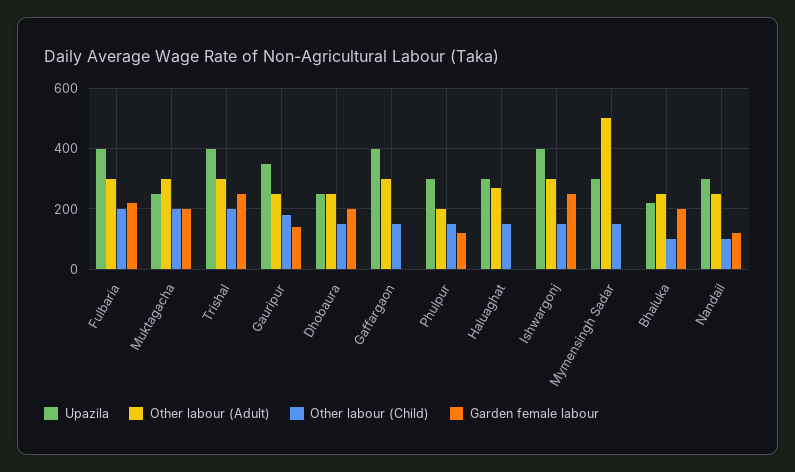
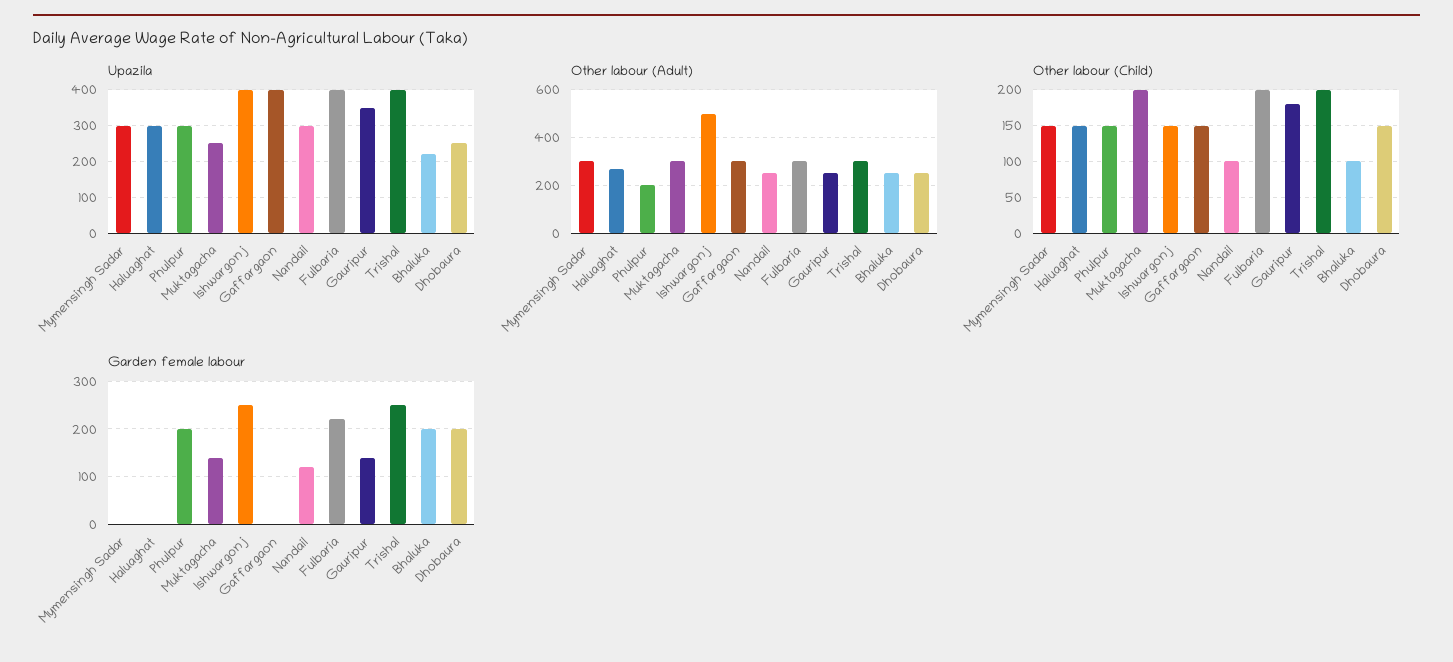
Garden female labour, Muktagacha: 200 -> 140
Garden female labour, Phulpur: 120 -> 200
Other labour (Adult), Ishwargonj: 300 -> 500
Other labour (Adult), Mymensingh Sadar: 500 -> 300

